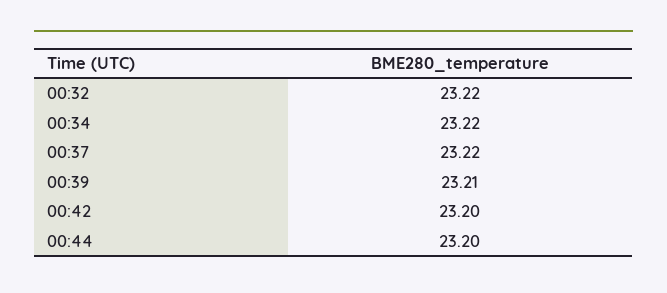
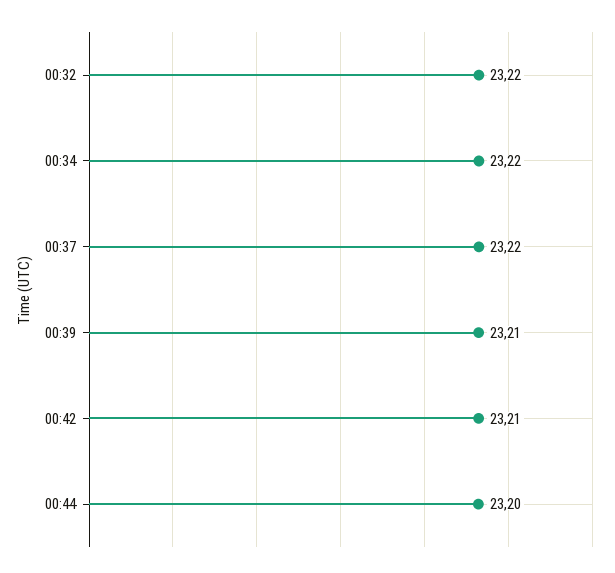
00:42: 23.2 -> 23.21

